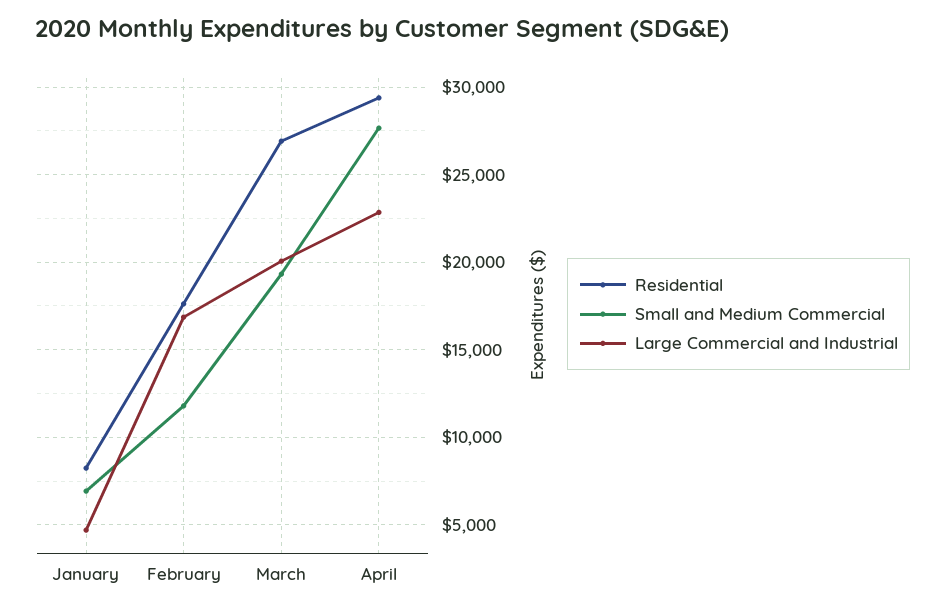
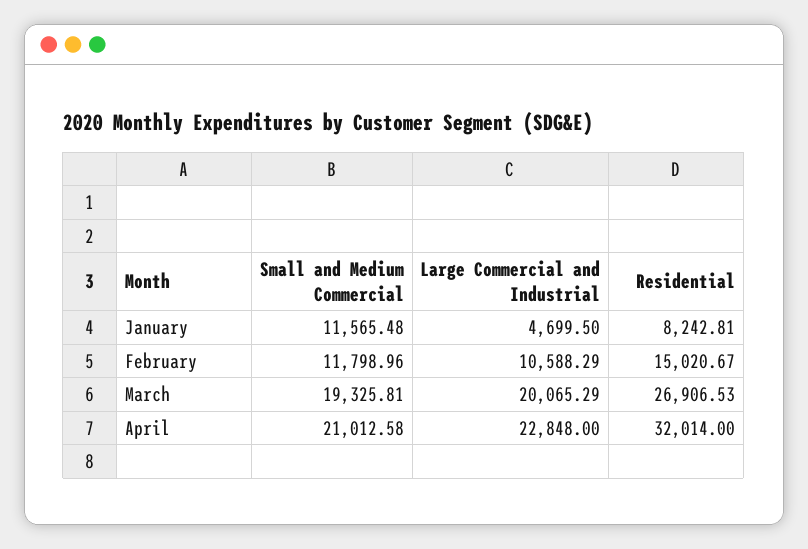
Small and Medium Commercial, January: 7000 -> 11565.48
Residential, February: 17500 -> 15020.67
Large Commercial and Industrial, February: 17000 -> 10588.29
Residential, April: 29500 -> 32014
Small and Medium Commercial, April: 27500 -> 21012.58

